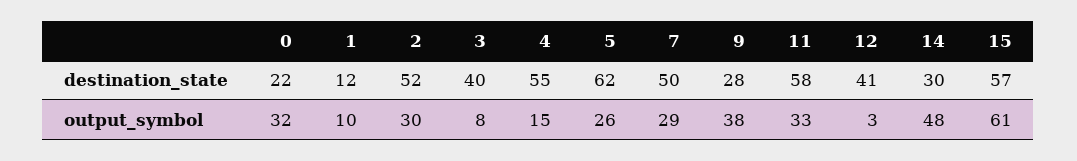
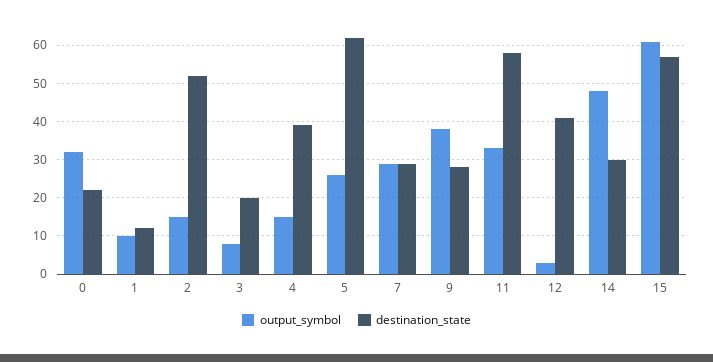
destination_state, 3: 40 -> 20
destination_state, 4: 55 -> 40
destination_state, 7: 50 -> 30
output_symbol, 2: 30 -> 15

